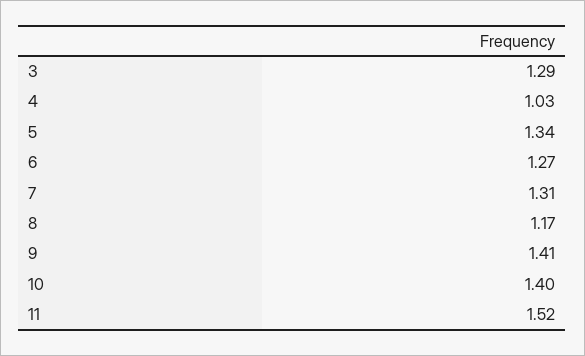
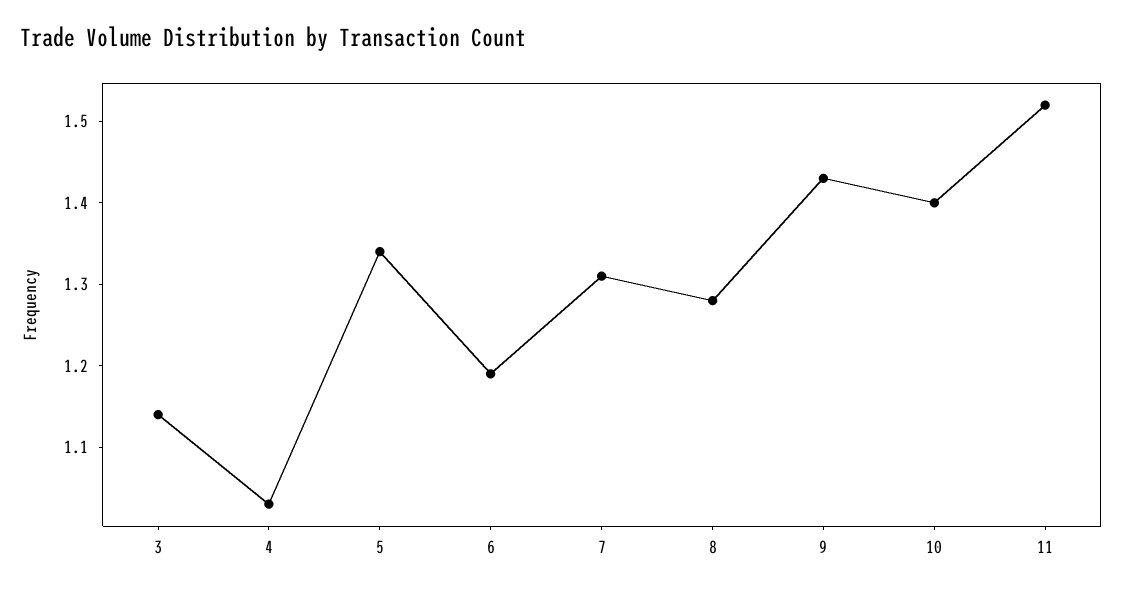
3: 1.29 -> 1.14
6: 1.27 -> 1.19
8: 1.17 -> 1.28
9: 1.41 -> 1.43

